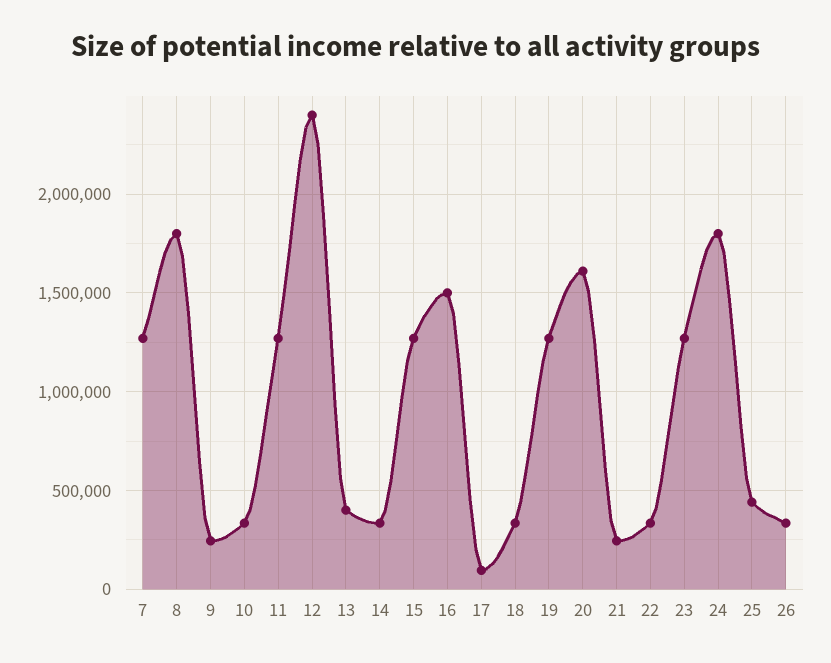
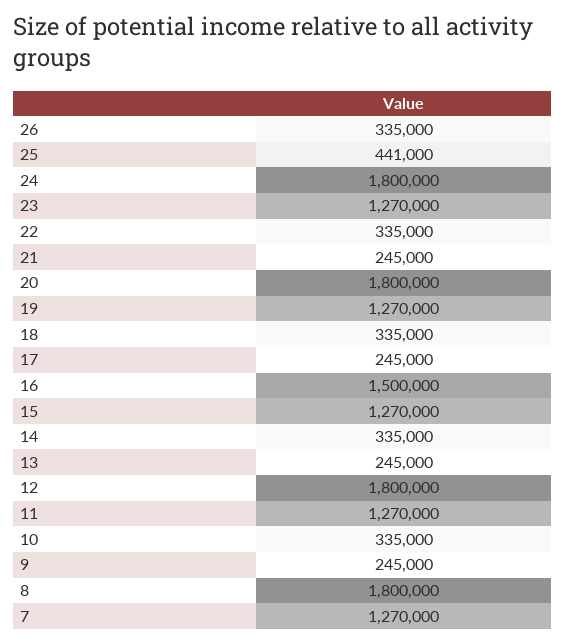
12: 2400000 -> 1800000
13: 400000 -> 245000
17: 100000 -> 245000
20: 1600000 -> 1800000

